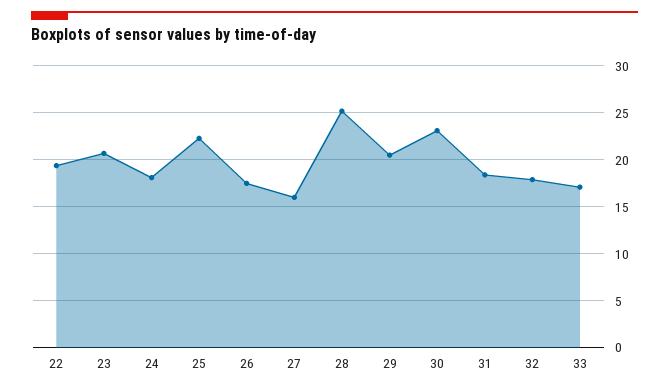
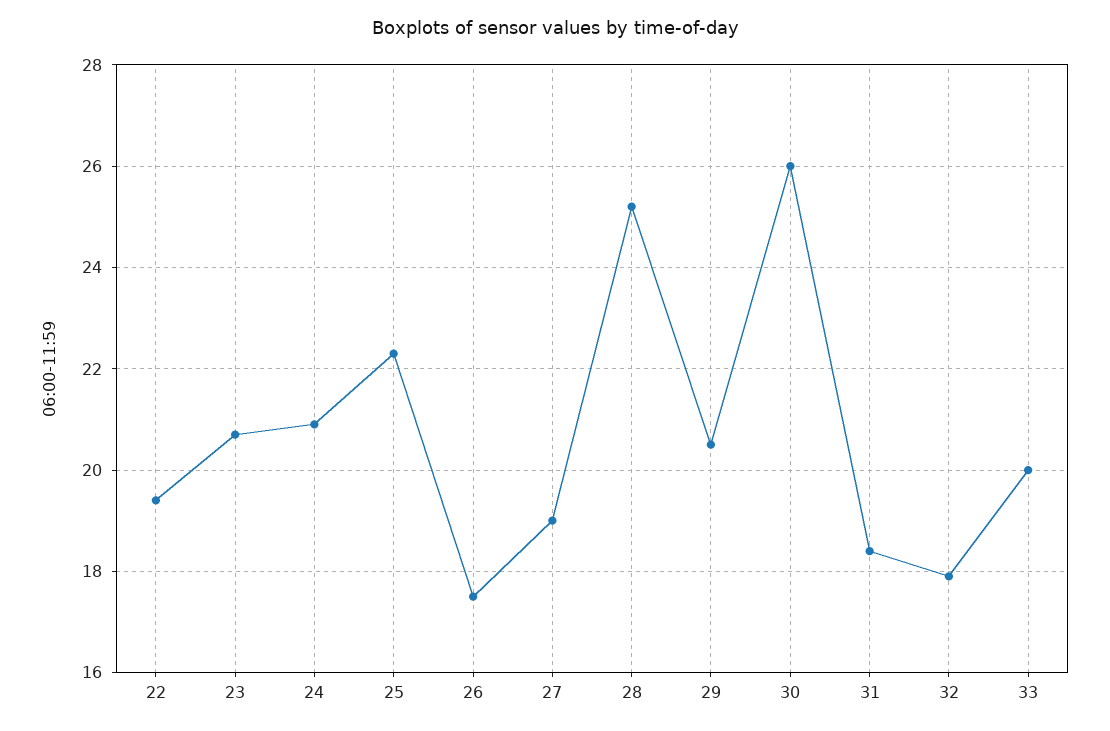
24: 18 -> 21
27: 16 -> 19
30: 23 -> 26
33: 17 -> 20

